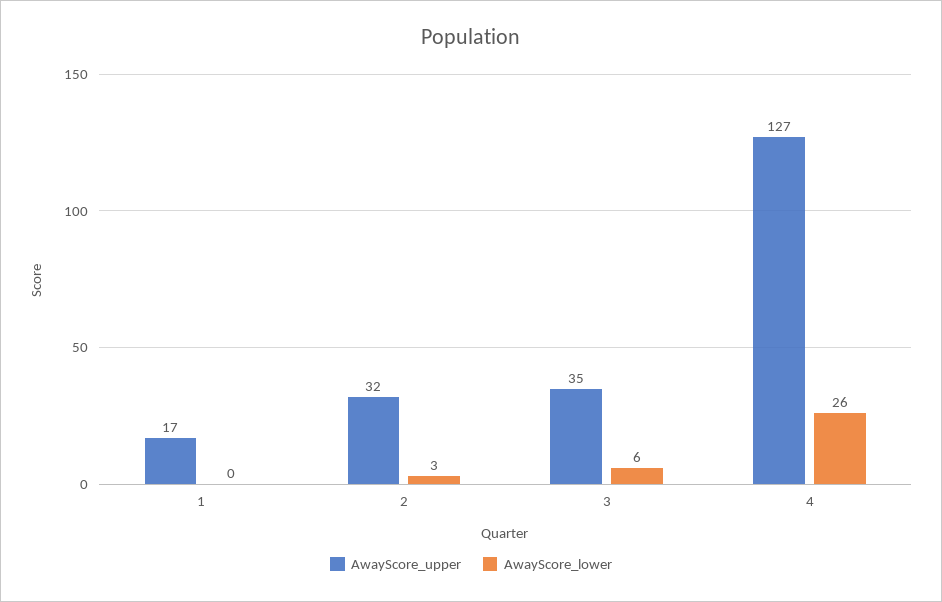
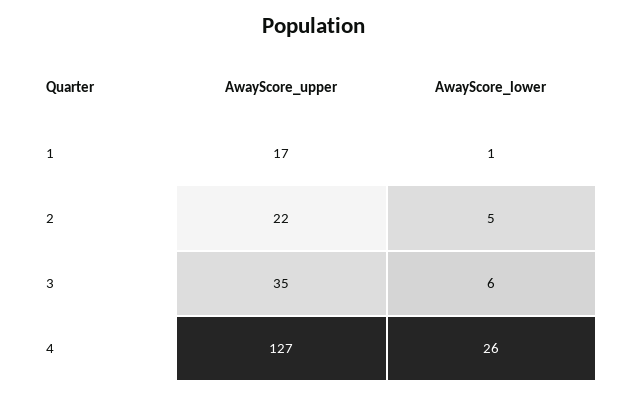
AwayScore_lower, 1: 0 -> 1
AwayScore_upper, 2: 32 -> 22
AwayScore_lower, 2: 3 -> 5

